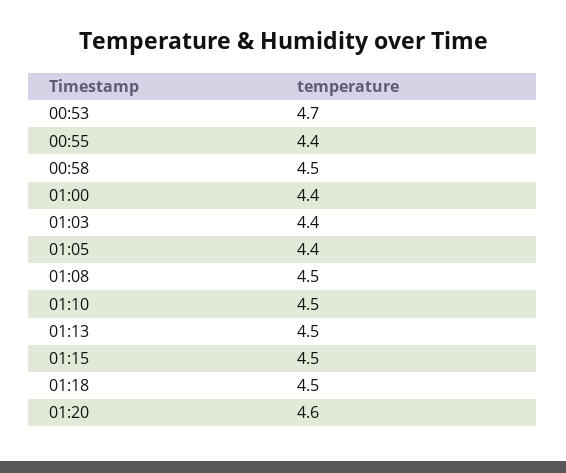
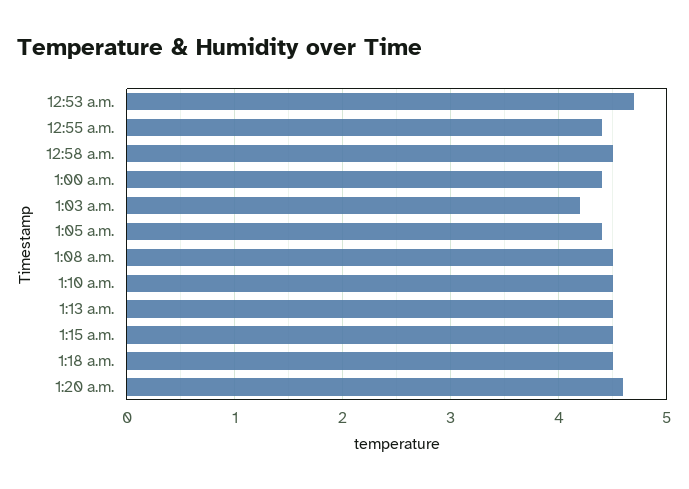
01:03: 4.4 -> 4.2

